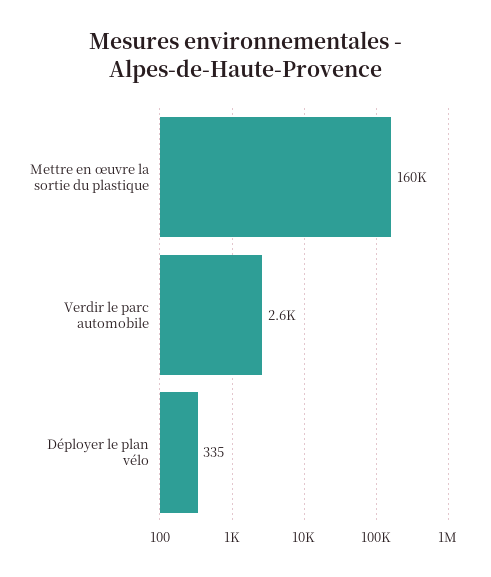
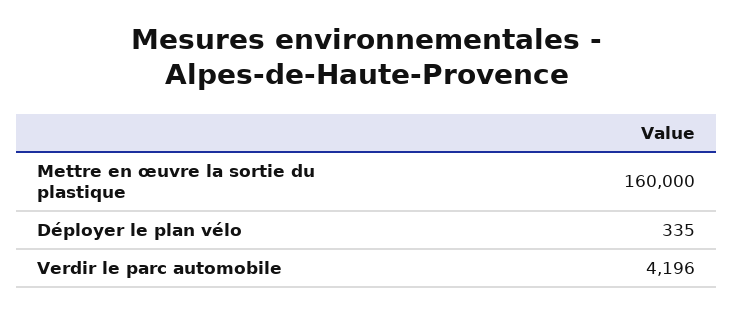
Verdir le parc automobile: 2600 -> 4196

